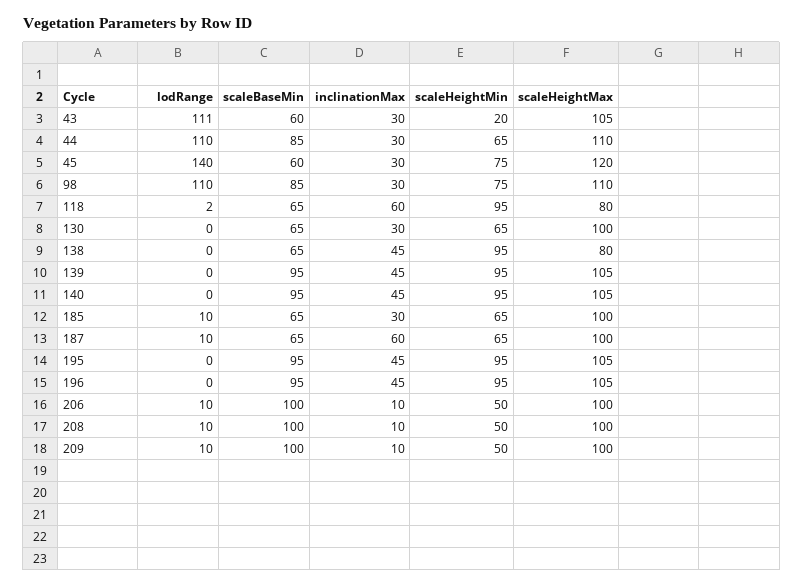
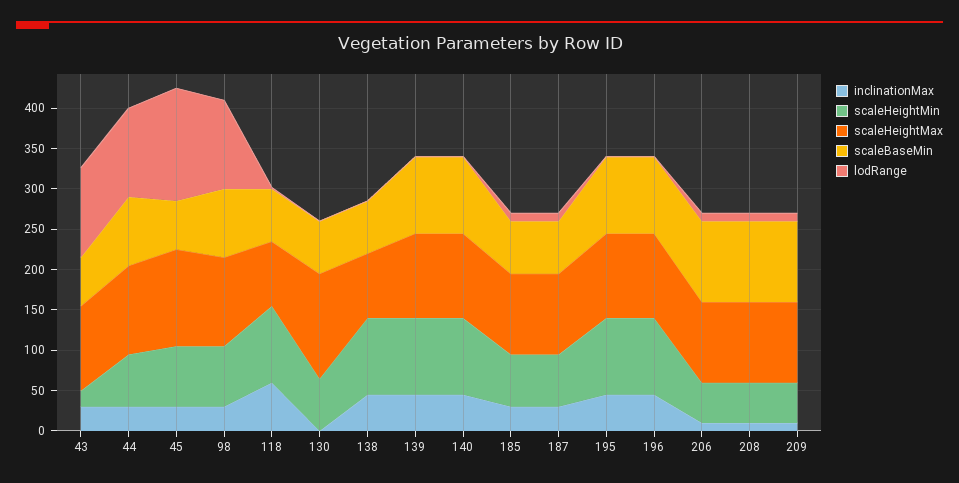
inclinationMax, 130: 30 -> 0
scaleHeightMax, 130: 100 -> 130
inclinationMax, 187: 60 -> 30

